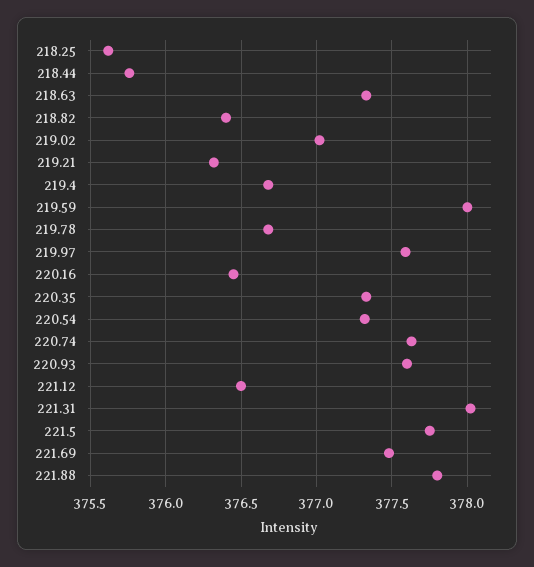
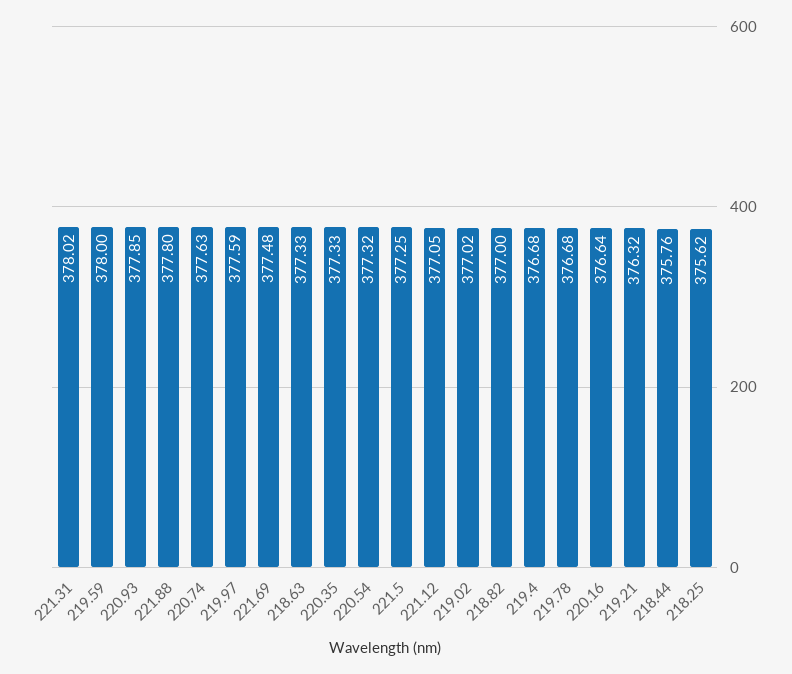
218.82: 376.4 -> 377
220.16: 376.45 -> 376.64
220.93: 377.6 -> 377.85
221.12: 376.5 -> 377.05
221.5: 377.75 -> 377.25

